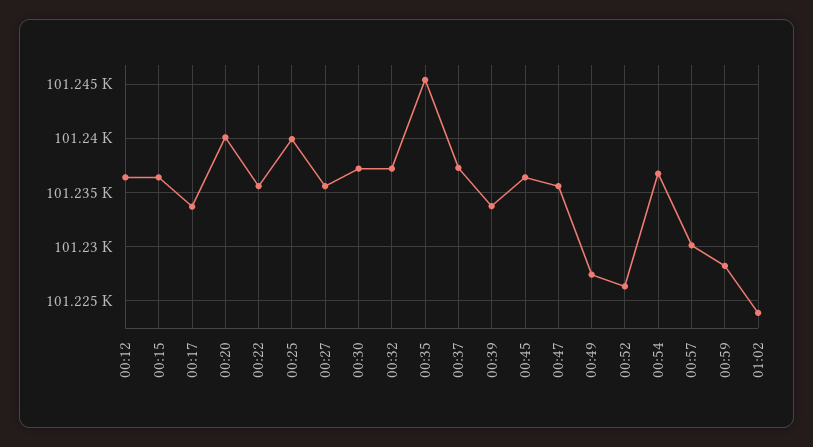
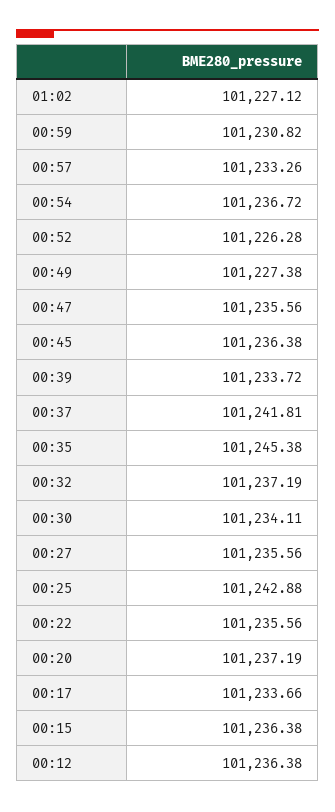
00:20: 101240 -> 101237.19
00:25: 101240 -> 101242.88
00:30: 101237 -> 101234.11
00:37: 101237 -> 101241.81
00:57: 101230 -> 101233.26
00:59: 101228 -> 101230.82
01:02: 101224 -> 101227.12

